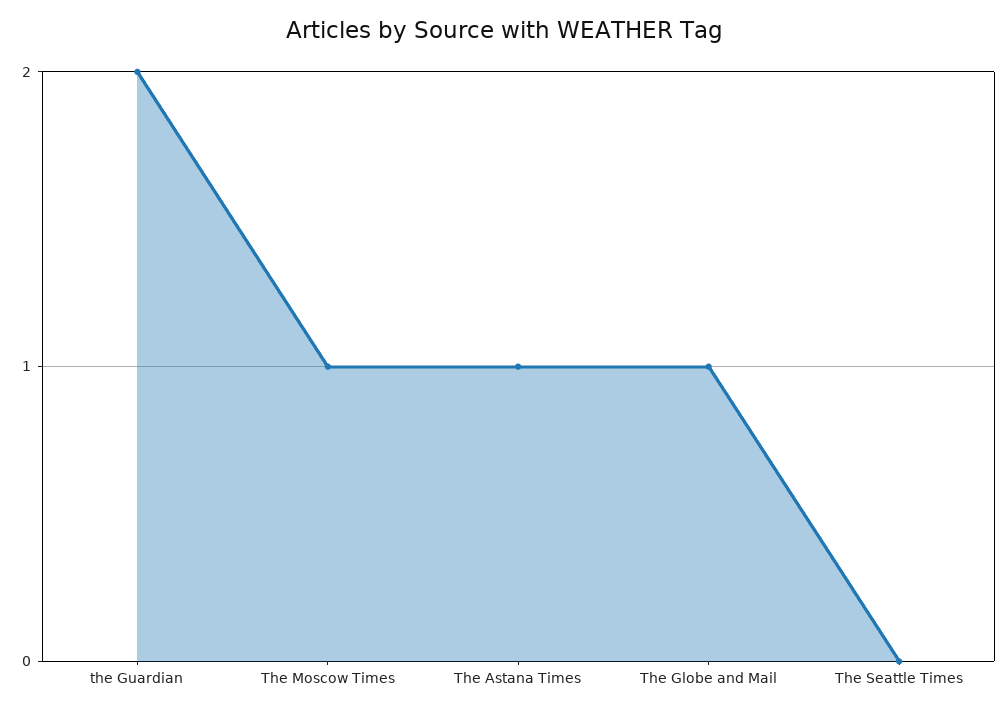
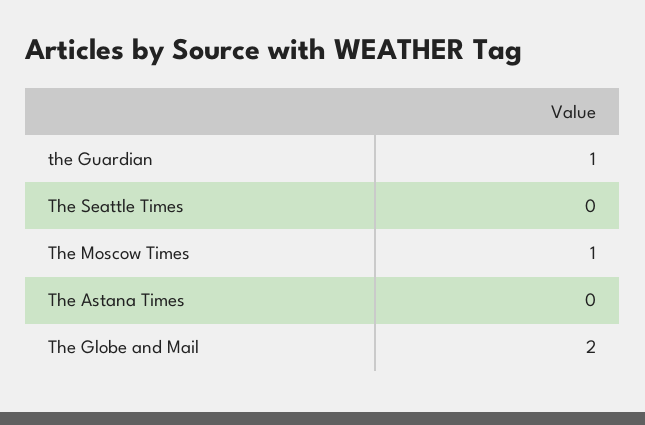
the Guardian: 2 -> 1
The Astana Times: 1 -> 0
The Globe and Mail: 1 -> 2

